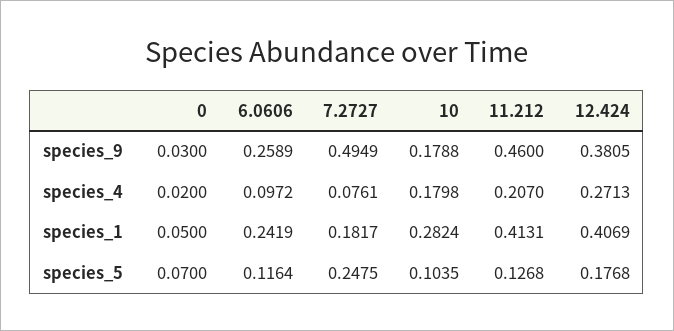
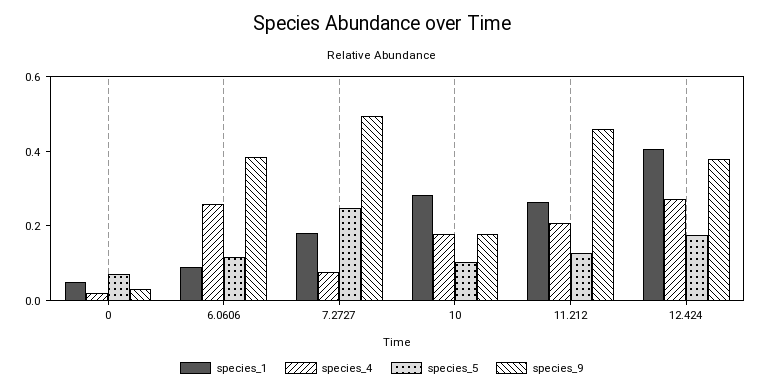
species_9, 6.0606: 0.2589 -> 0.4
species_4, 6.0606: 0.0972 -> 0.25
species_1, 6.0606: 0.2419 -> 0.1
species_1, 11.212: 0.4131 -> 0.25

